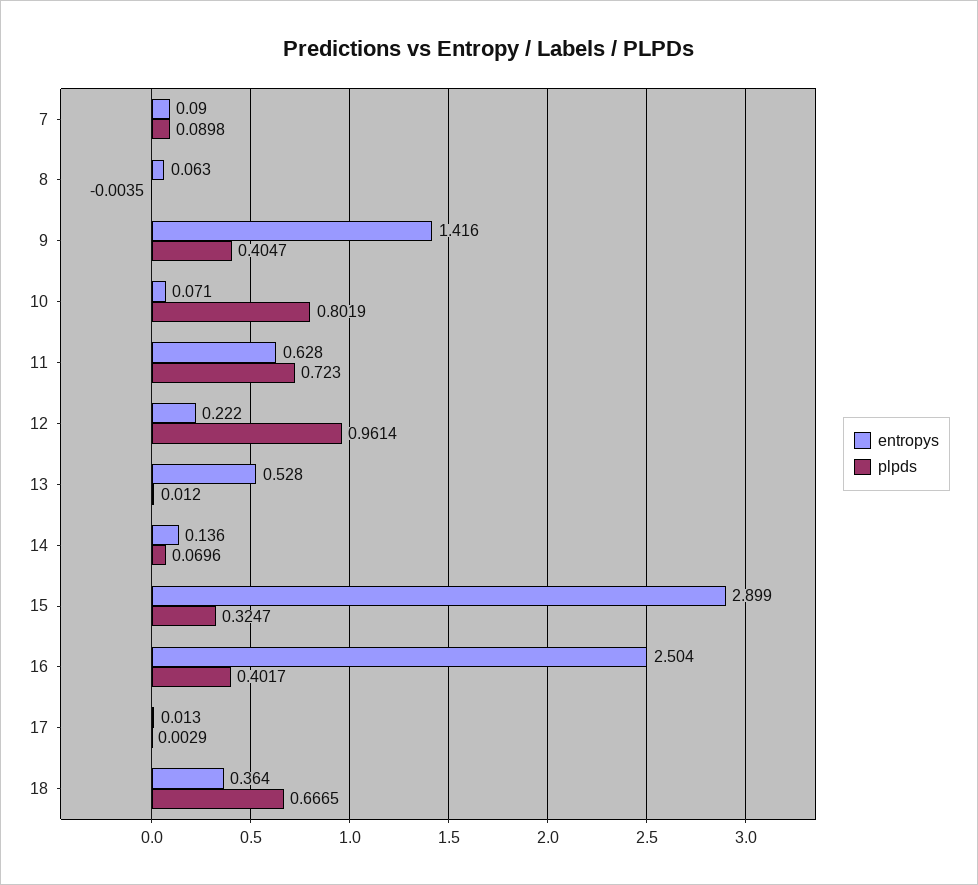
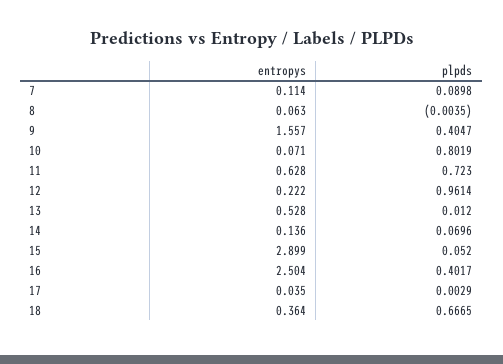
entropys, 7: 0.09 -> 0.114
entropys, 9: 1.416 -> 1.557
plpds, 15: 0.3247 -> 0.052
entropys, 17: 0.013 -> 0.035

